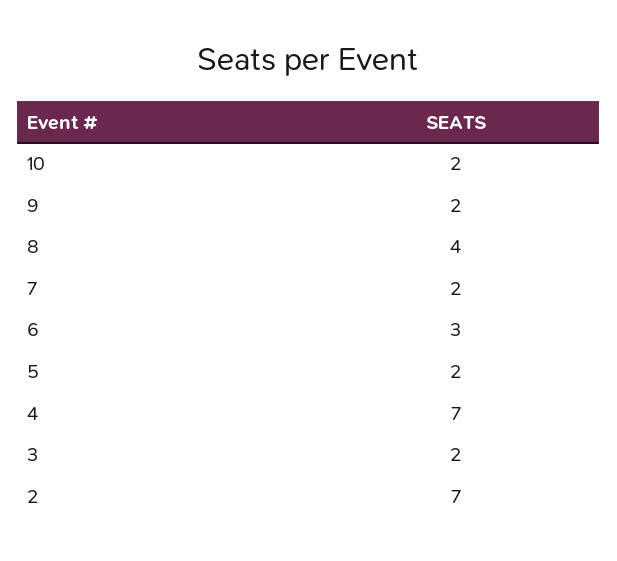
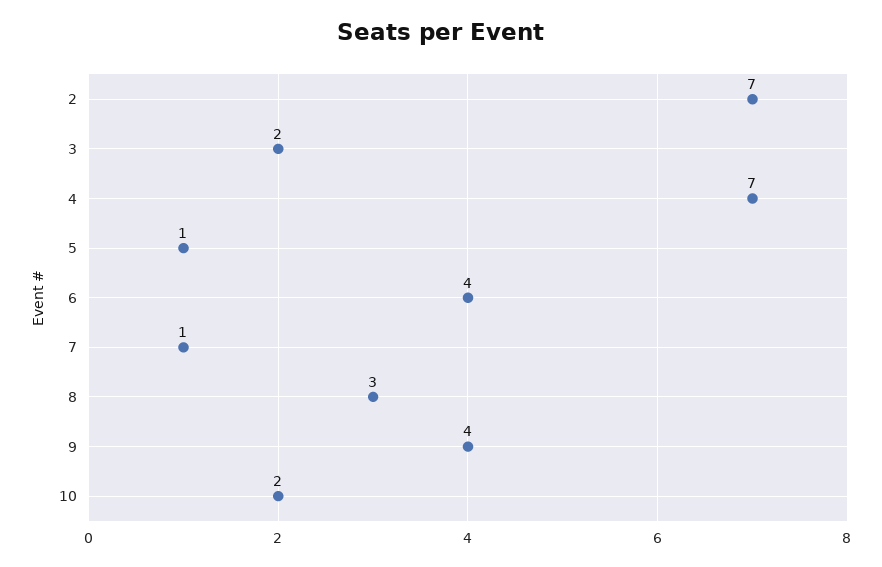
9: 2 -> 4
8: 4 -> 3
7: 2 -> 1
6: 3 -> 4
5: 2 -> 1

